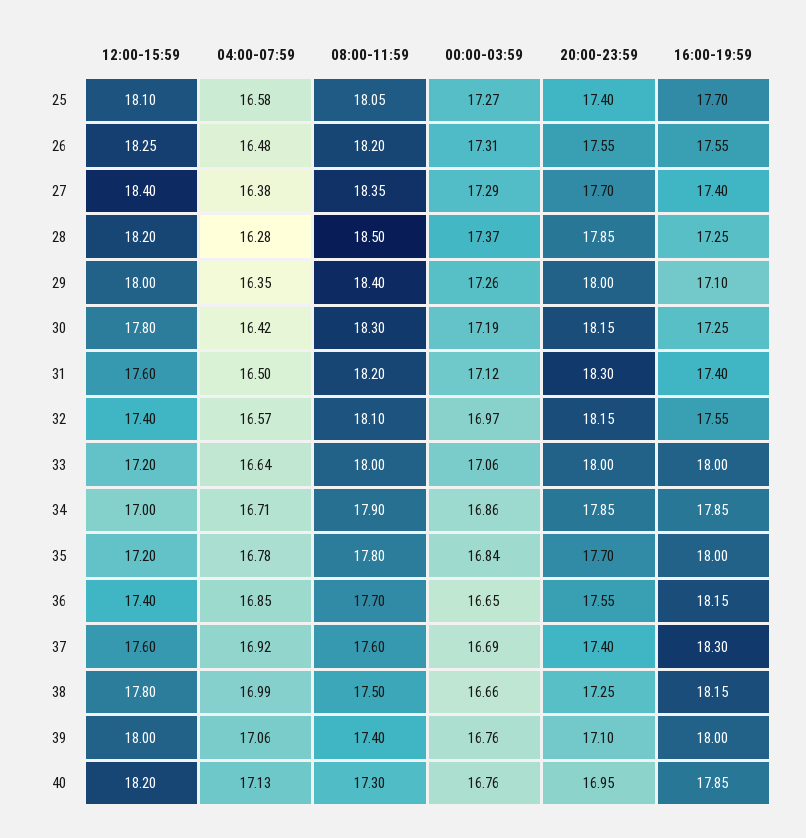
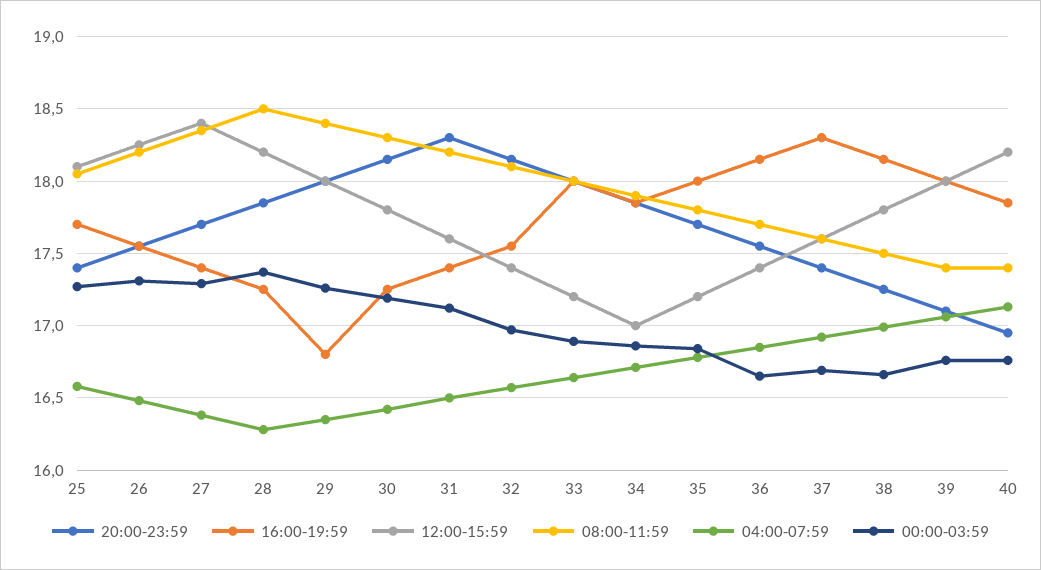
16:00-19:59, 29: 17.1 -> 16.8
00:00-03:59, 33: 17.06 -> 16.9
08:00-11:59, 40: 17.3 -> 17.4

